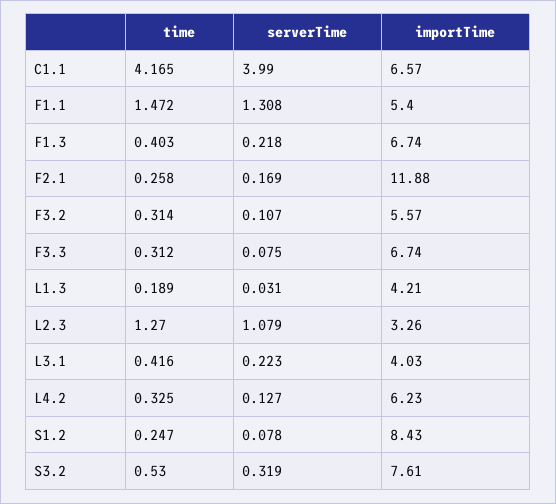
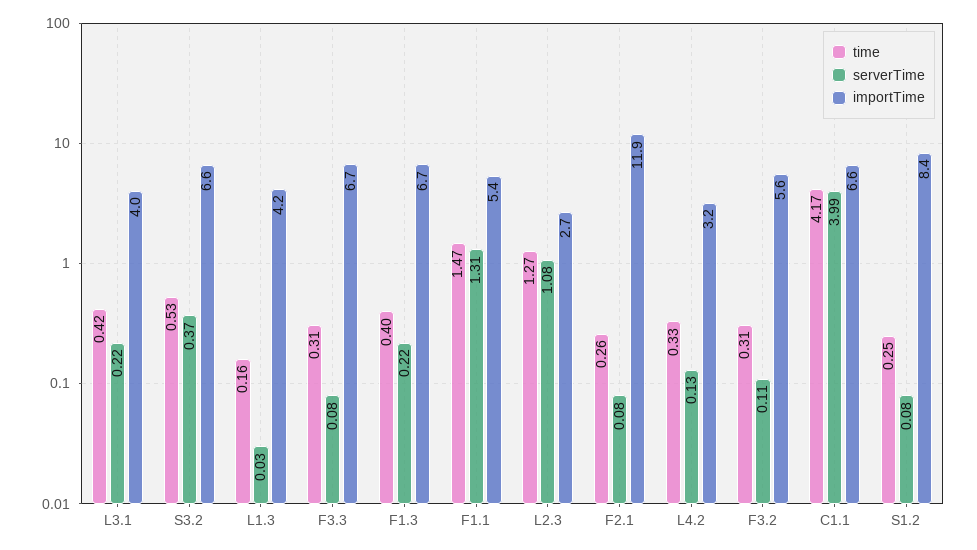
serverTime, F2.1: 0.169 -> 0.08
time, L1.3: 0.189 -> 0.16
importTime, L2.3: 3.26 -> 2.7
importTime, L4.2: 6.23 -> 3.2
serverTime, S3.2: 0.319 -> 0.37
importTime, S3.2: 7.61 -> 6.6

